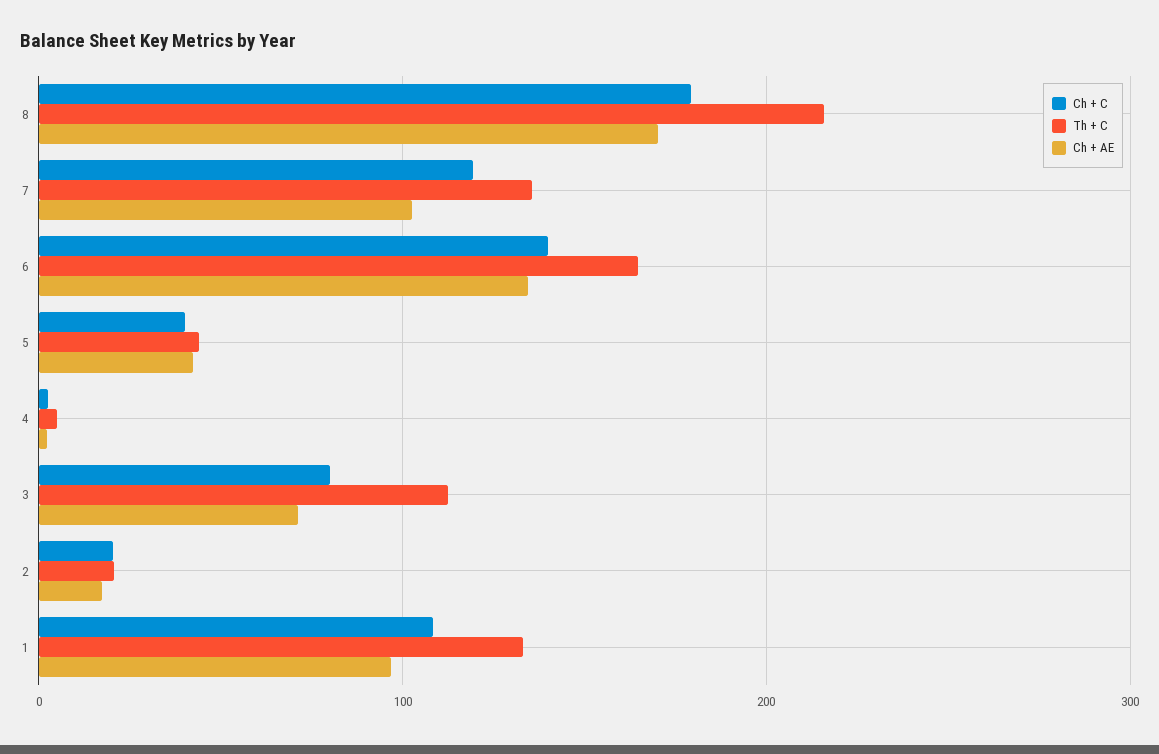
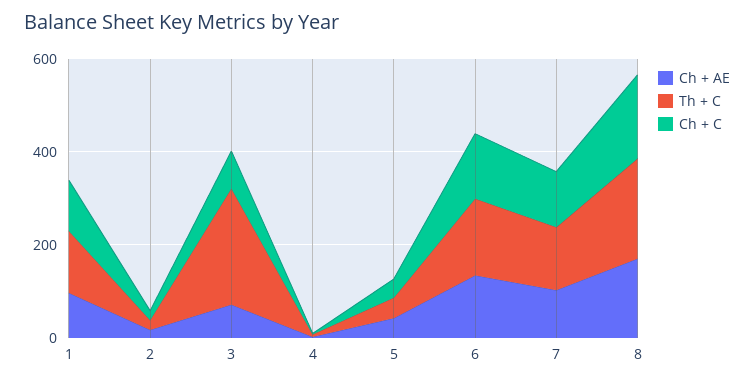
Th + C, 3: 110 -> 250

